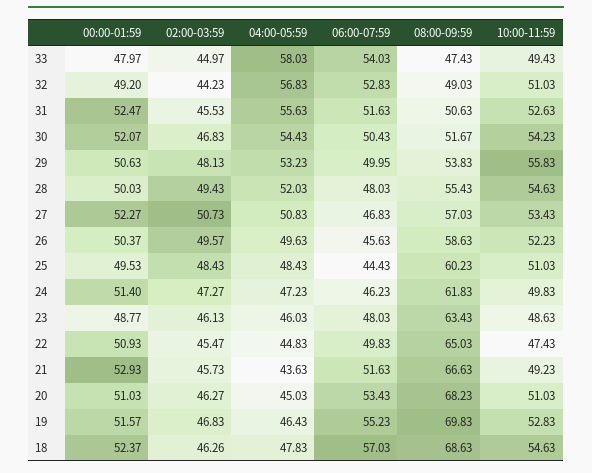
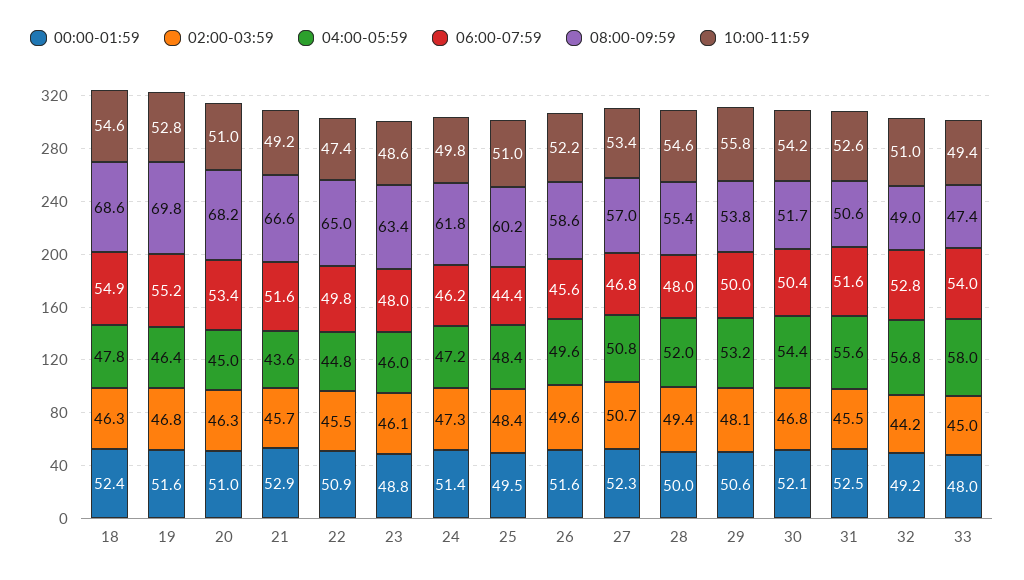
00:00-01:59, 26: 50.37 -> 51.6
06:00-07:59, 18: 57.03 -> 54.9

